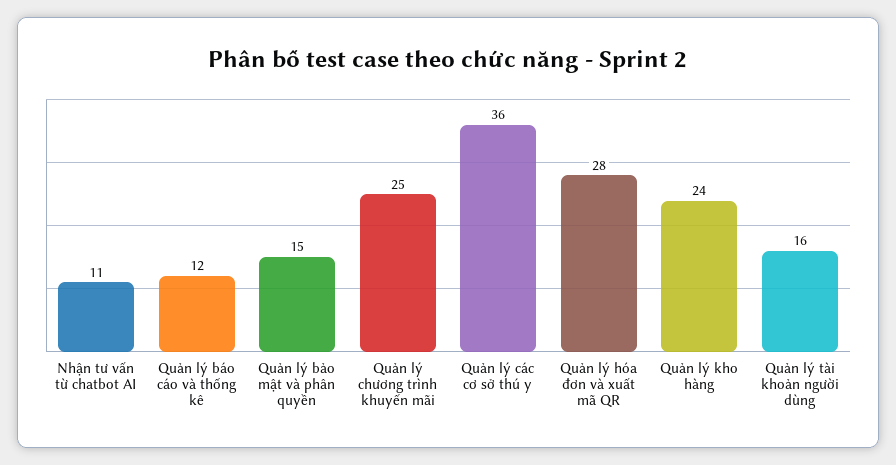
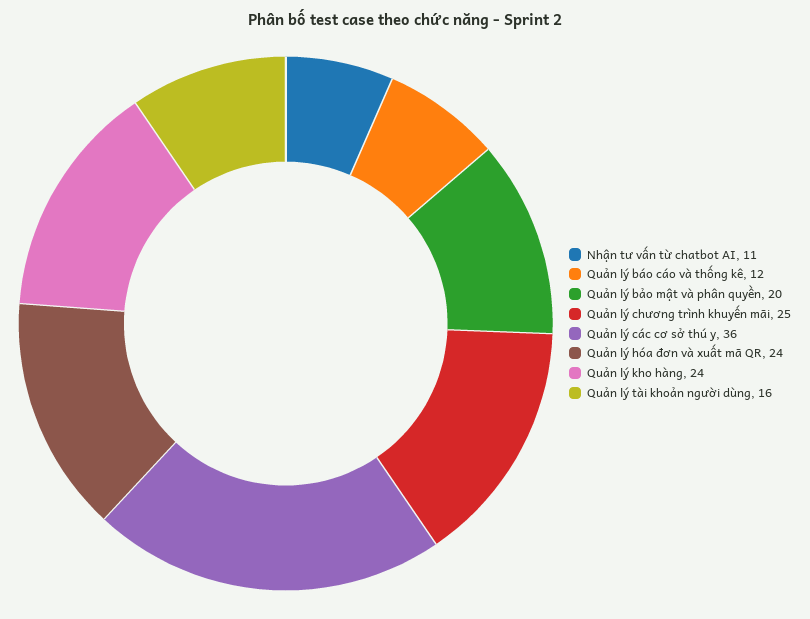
Quản lý bảo mật và phân quyền: 15 -> 20
Quản lý hóa đơn và xuất mã QR: 28 -> 24

